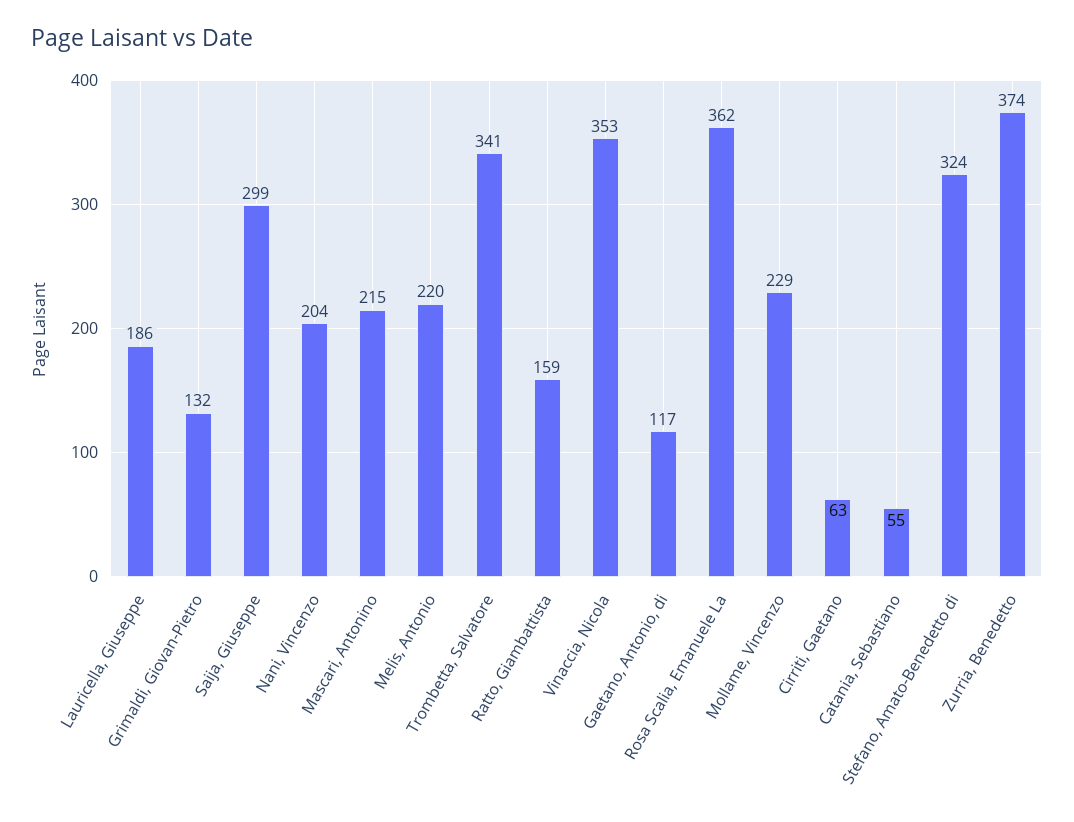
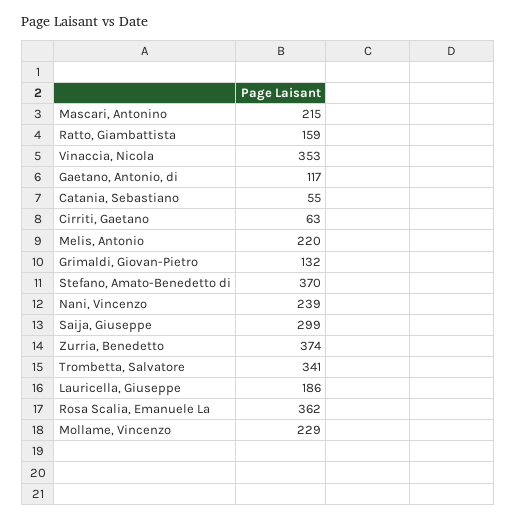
Nani, Vincenzo: 204 -> 239
Stefano, Amato-Benedetto di: 324 -> 370

